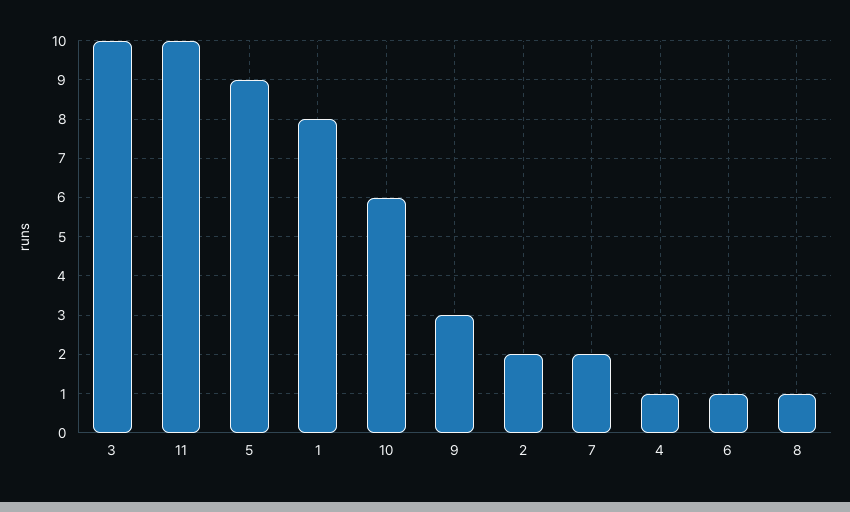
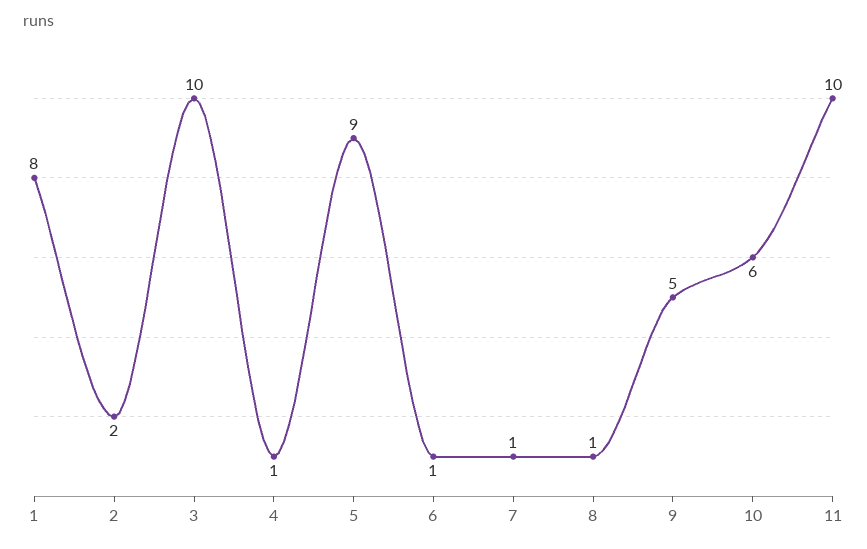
9: 3 -> 5
7: 2 -> 1

